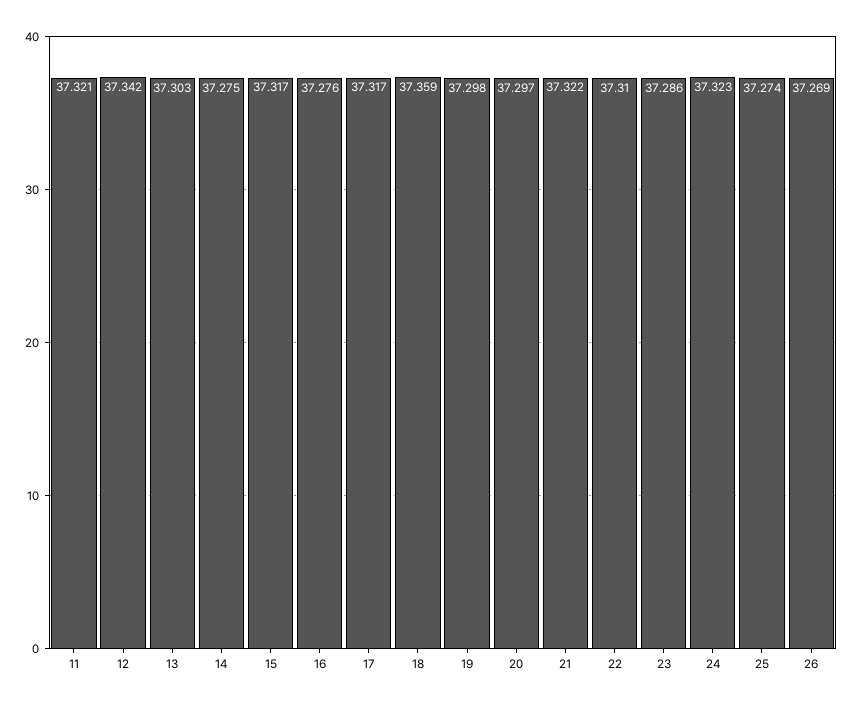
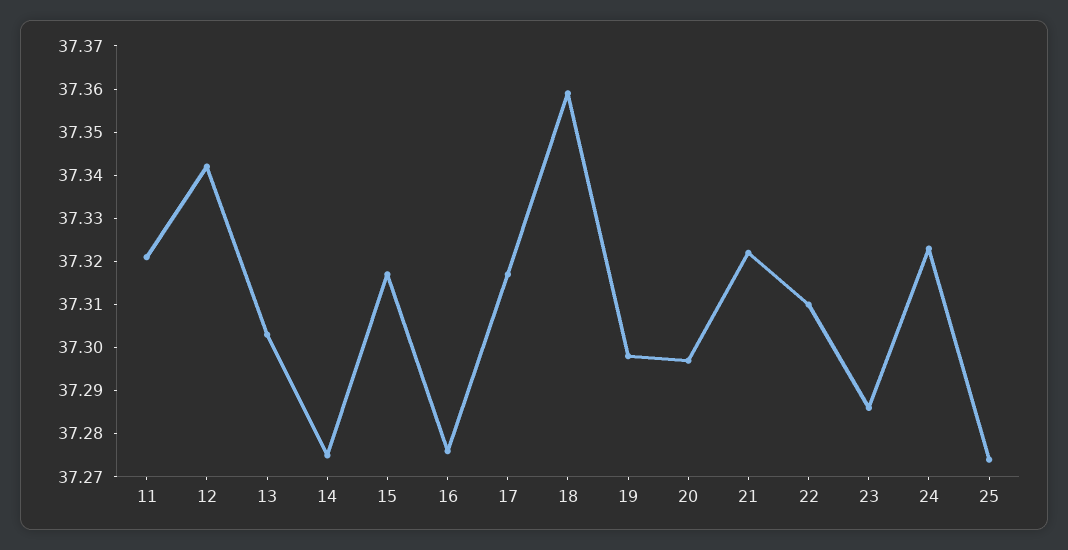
26: 37.269 -> none

